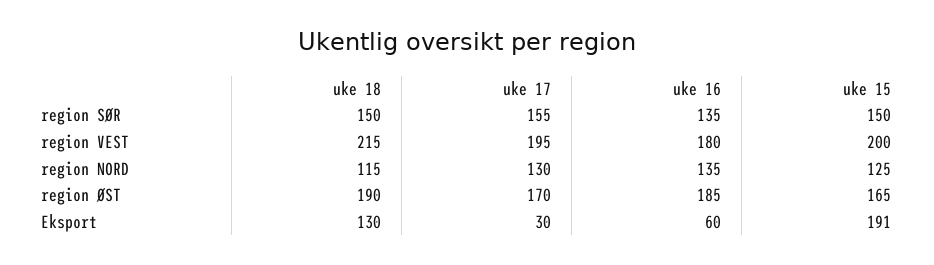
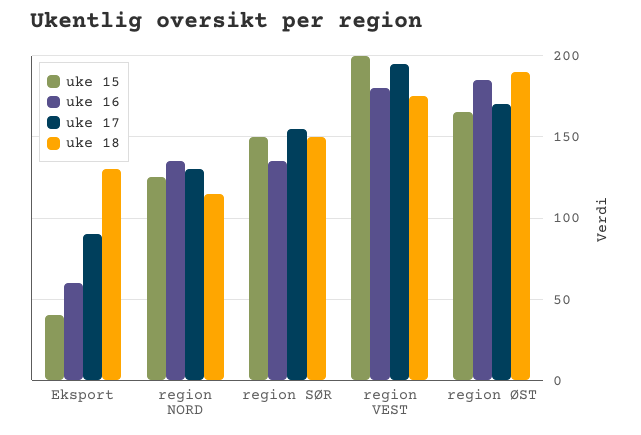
uke 18, region VEST: 215 -> 175
uke 17, Eksport: 30 -> 90
uke 15, Eksport: 191 -> 40

